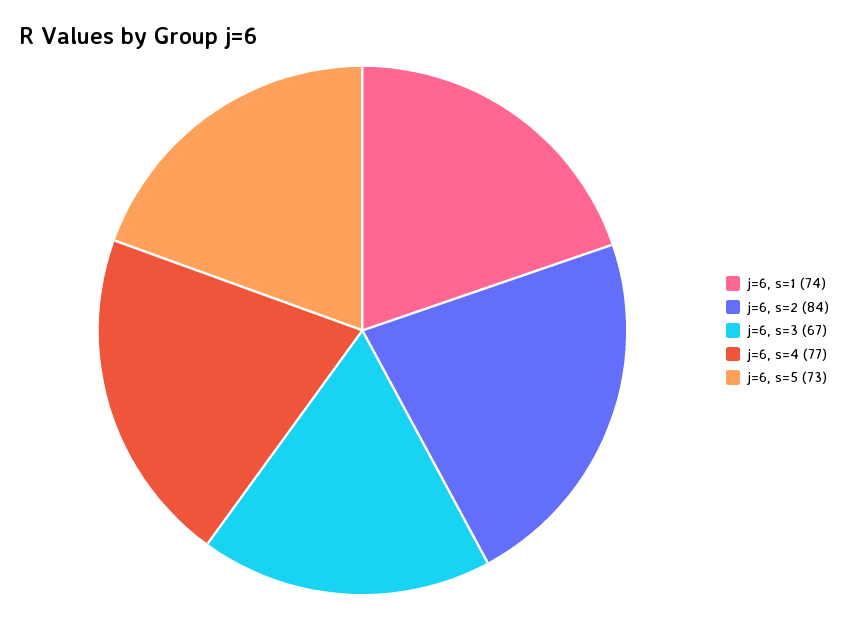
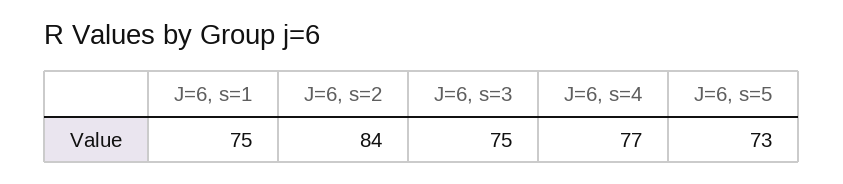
j=6, s=1: 74 -> 75
j=6, s=3: 67 -> 75

